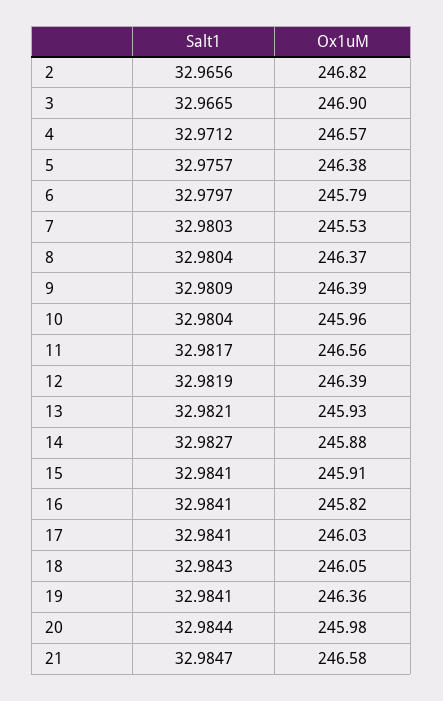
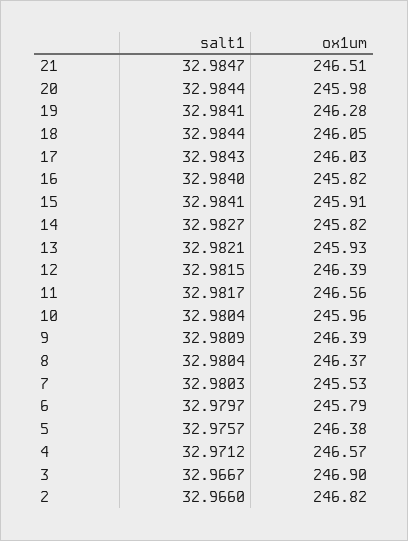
Salt1, 2: 32.9656 -> 32.966
Salt1, 3: 32.9665 -> 32.9667
Salt1, 12: 32.9819 -> 32.9815
Ox1uM, 14: 245.88 -> 245.82
Salt1, 16: 32.9841 -> 32.984
Salt1, 17: 32.9841 -> 32.9843
Salt1, 18: 32.9843 -> 32.9844
Ox1uM, 19: 246.36 -> 246.28
Ox1uM, 21: 246.58 -> 246.51

